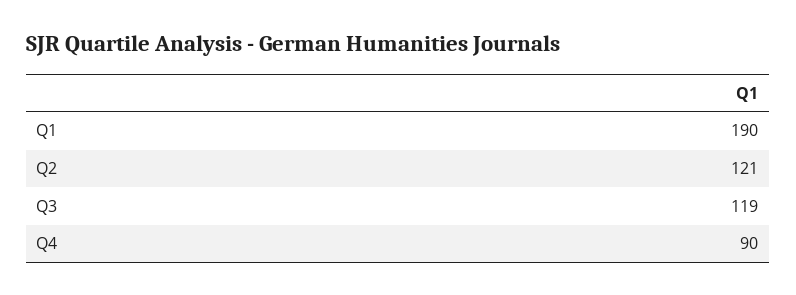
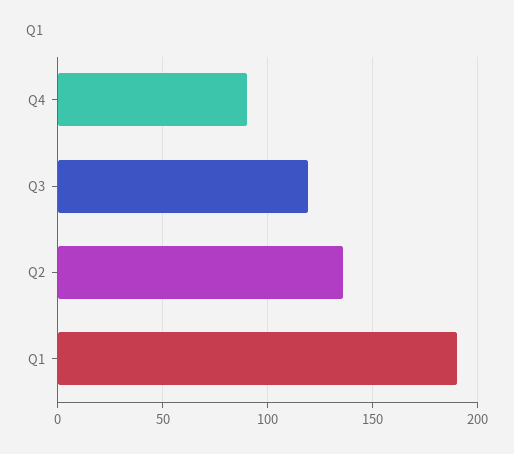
Q2: 121 -> 135

